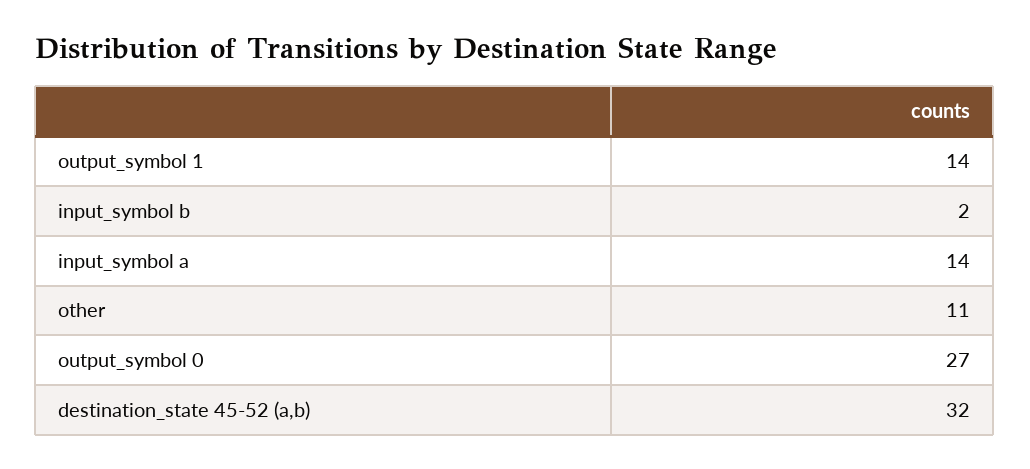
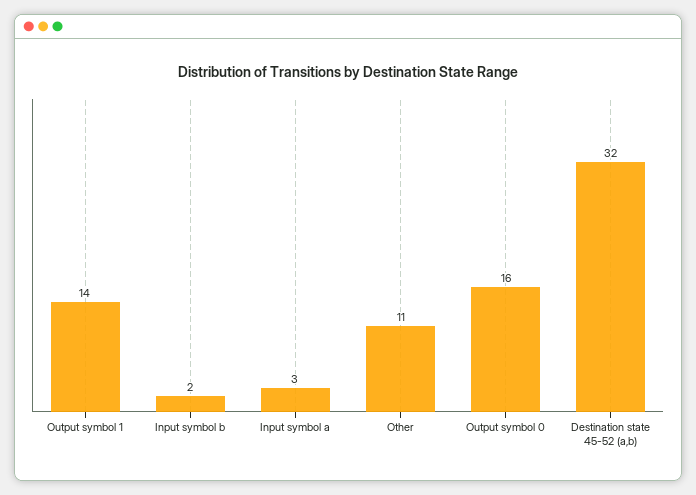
input_symbol a: 14 -> 3
output_symbol 0: 27 -> 16

